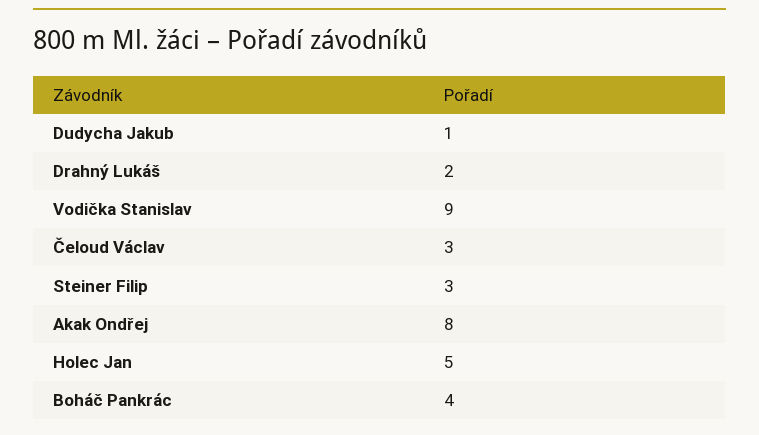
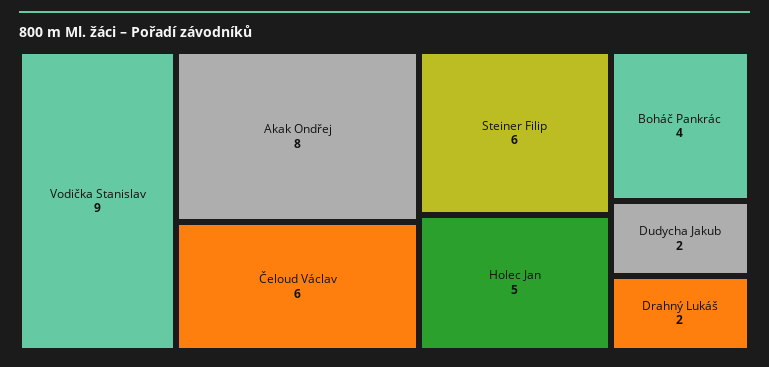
Dudycha Jakub: 1 -> 2
Čeloud Václav: 3 -> 6
Steiner Filip: 3 -> 6

